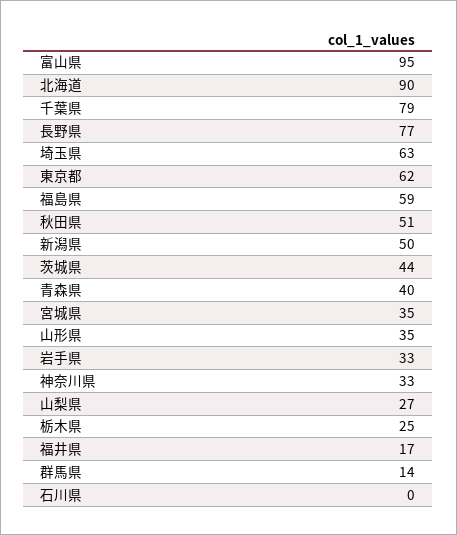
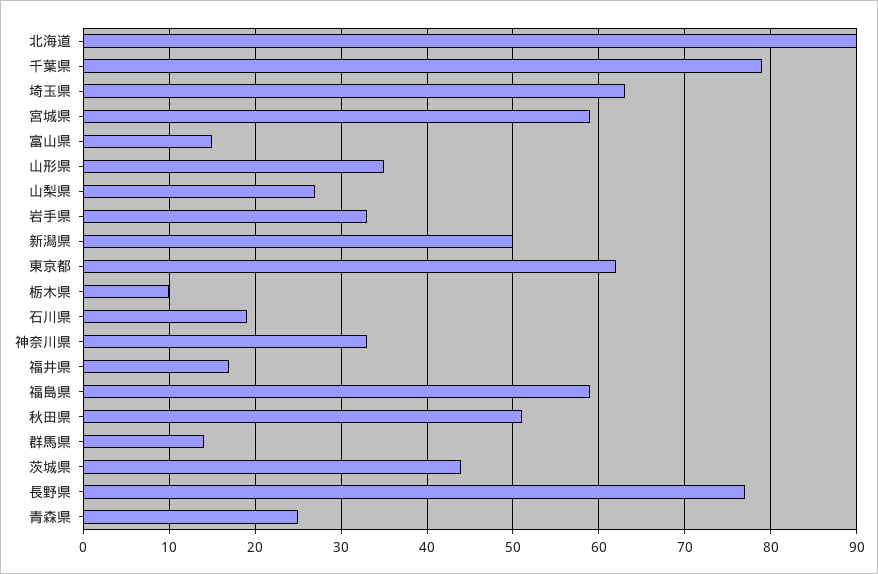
富山県: 95 -> 15
青森県: 40 -> 25
宮城県: 35 -> 59
栃木県: 25 -> 10
石川県: 0 -> 19

